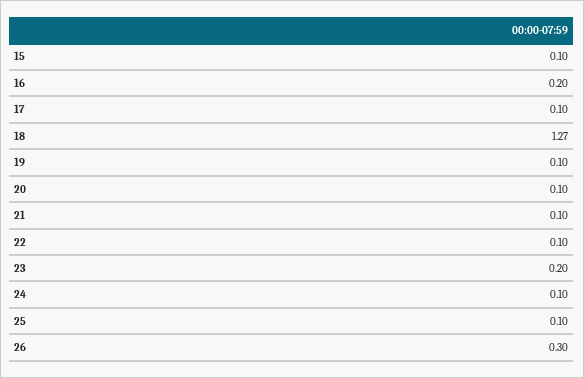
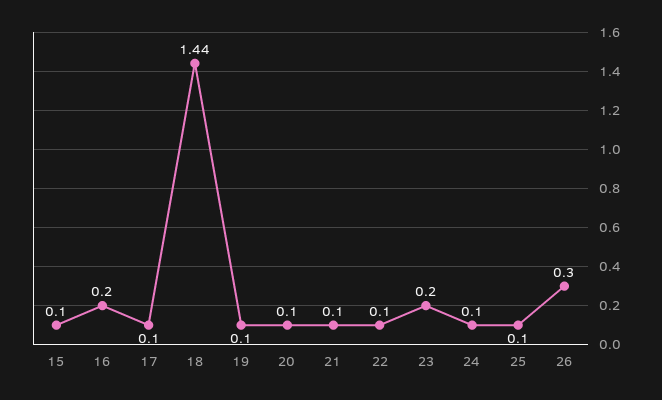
18: 1.27 -> 1.44

